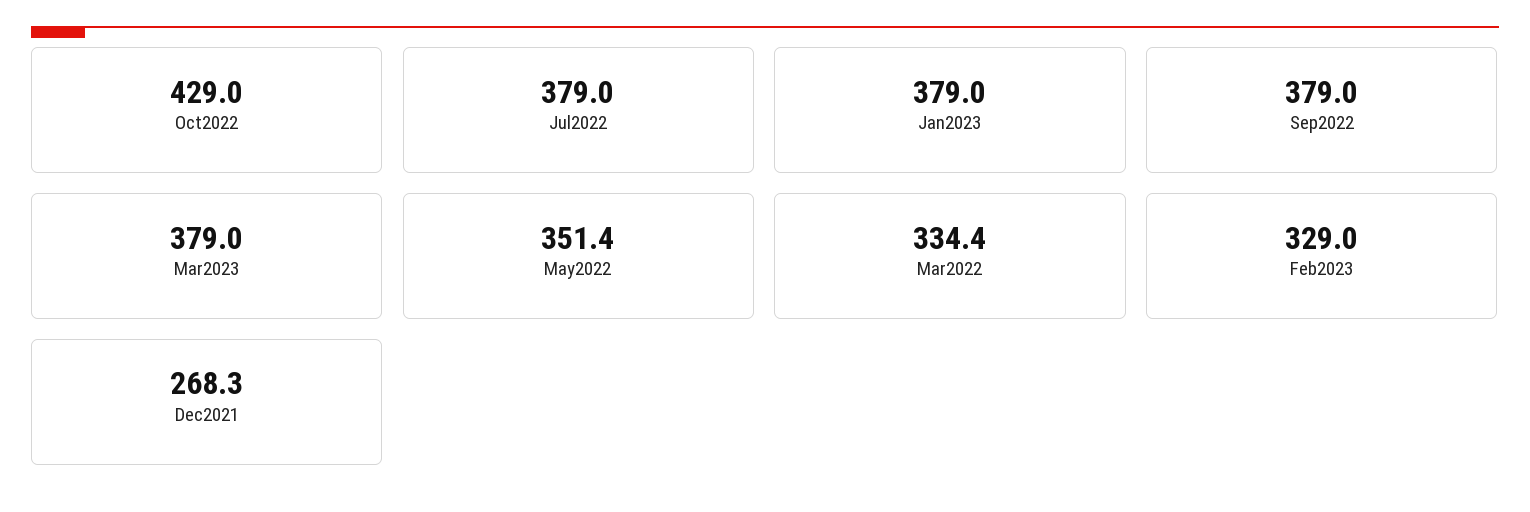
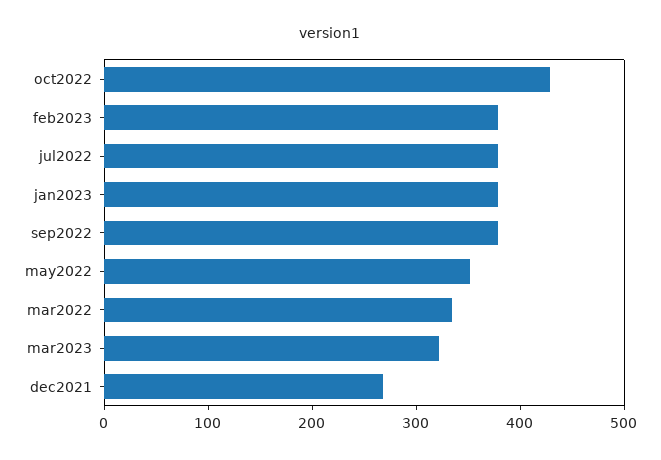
Mar2023: 379 -> 320
Feb2023: 329 -> 380

